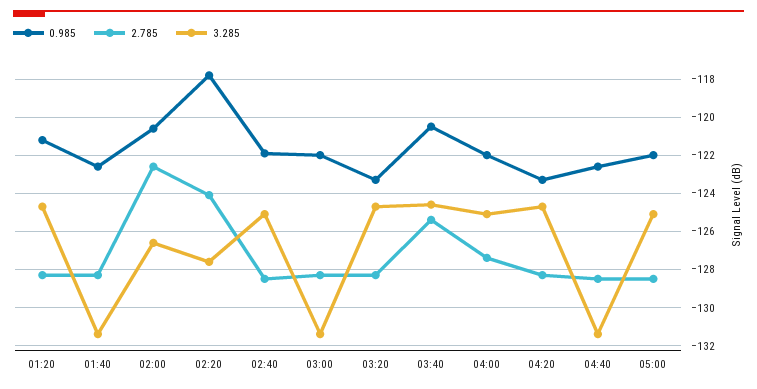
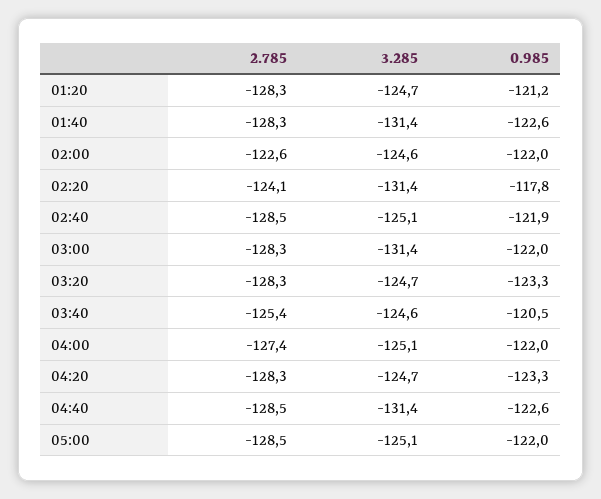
0.985, 02:00: -120.5 -> -122
3.285, 02:00: -126.5 -> -124.6
3.285, 02:20: -127.5 -> -131.4

